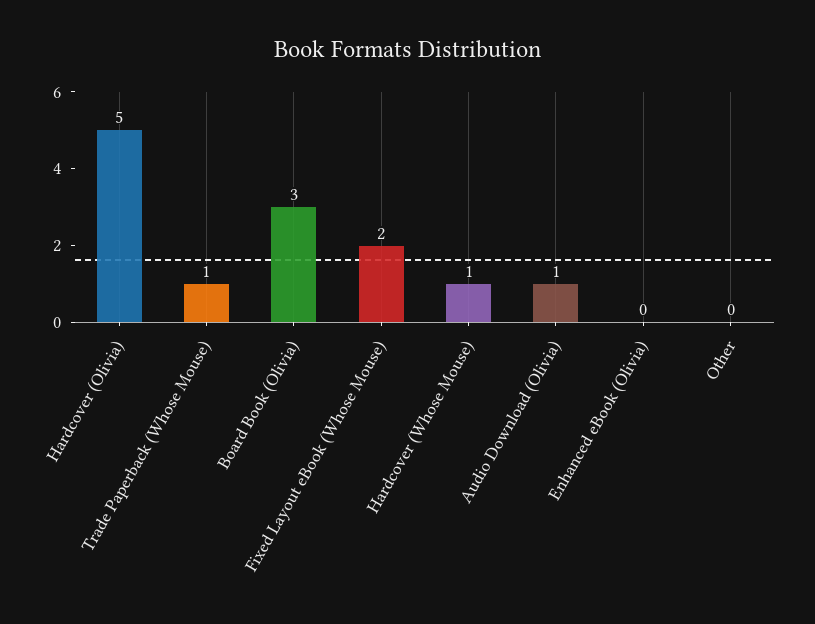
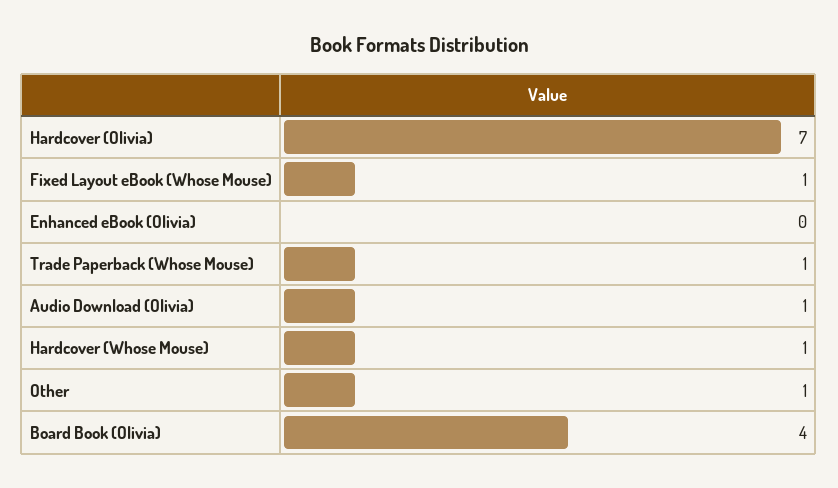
Hardcover (Olivia): 5 -> 7
Board Book (Olivia): 3 -> 4
Fixed Layout eBook (Whose Mouse): 2 -> 1
Other: 0 -> 1

